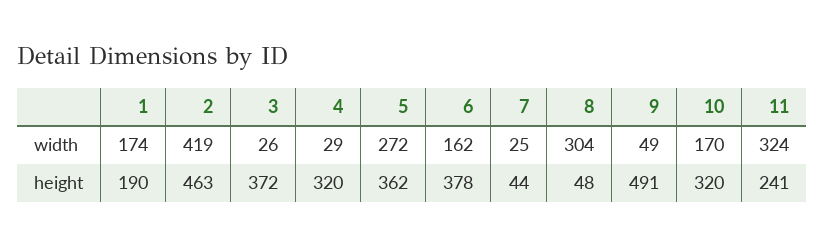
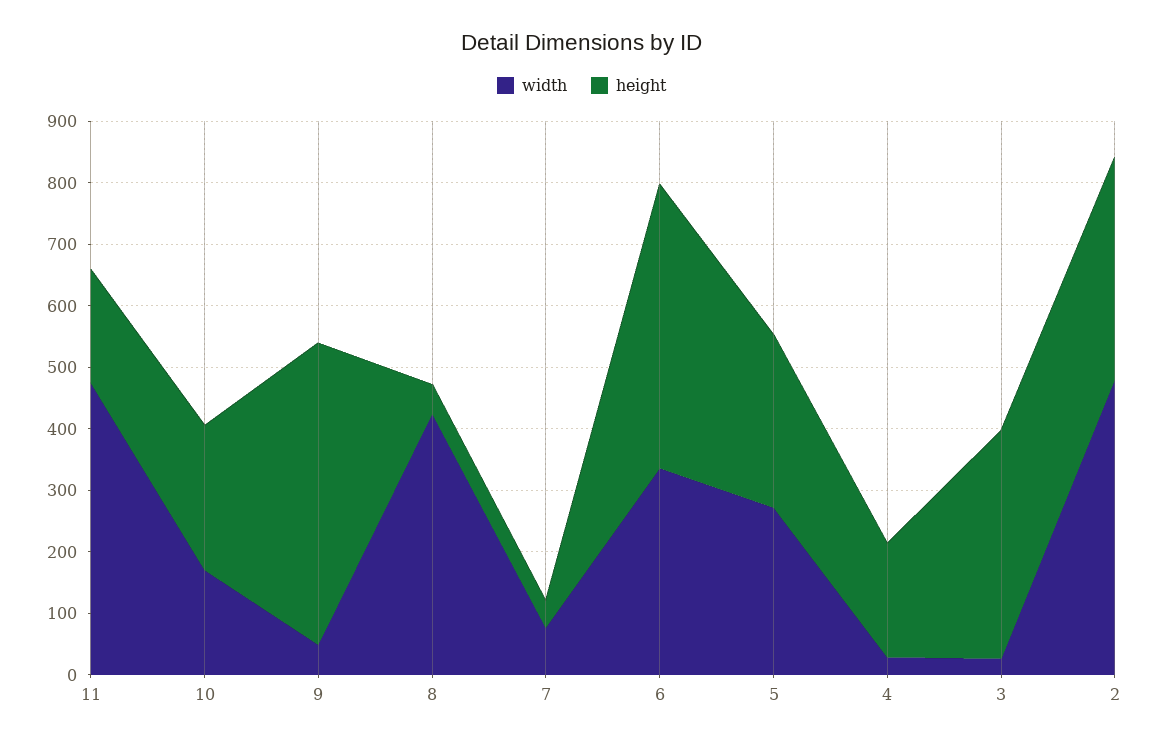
width, 1: 174 -> none
width, 2: 419 -> 480
width, 6: 162 -> 340
width, 7: 25 -> 80
width, 8: 304 -> 420
width, 11: 324 -> 480
height, 1: 190 -> none
height, 2: 463 -> 360
height, 4: 320 -> 180
height, 5: 362 -> 280
height, 6: 378 -> 460
height, 10: 320 -> 240
height, 11: 241 -> 180

